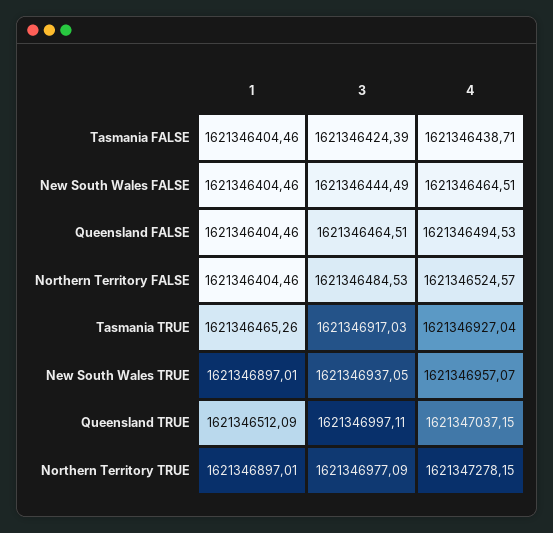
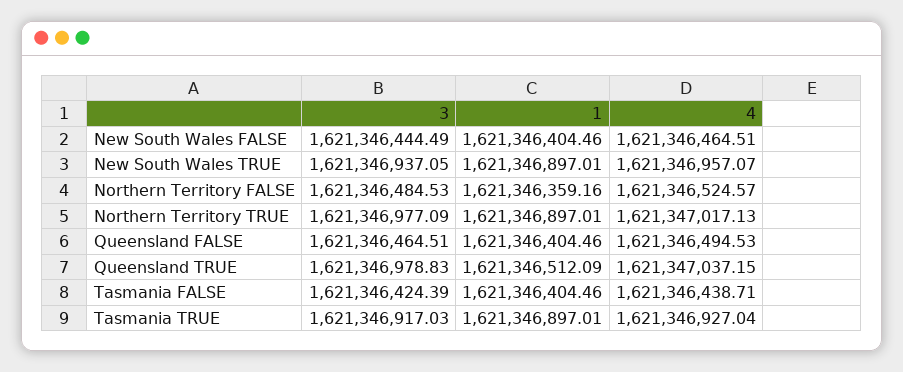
1, Northern Territory FALSE: 1621346404.46 -> 1621346359.16
1, Tasmania TRUE: 1621346465.26 -> 1621346897.01
3, Queensland TRUE: 1621346997.11 -> 1621346978.83
4, Northern Territory TRUE: 1621347278.15 -> 1621347017.13

